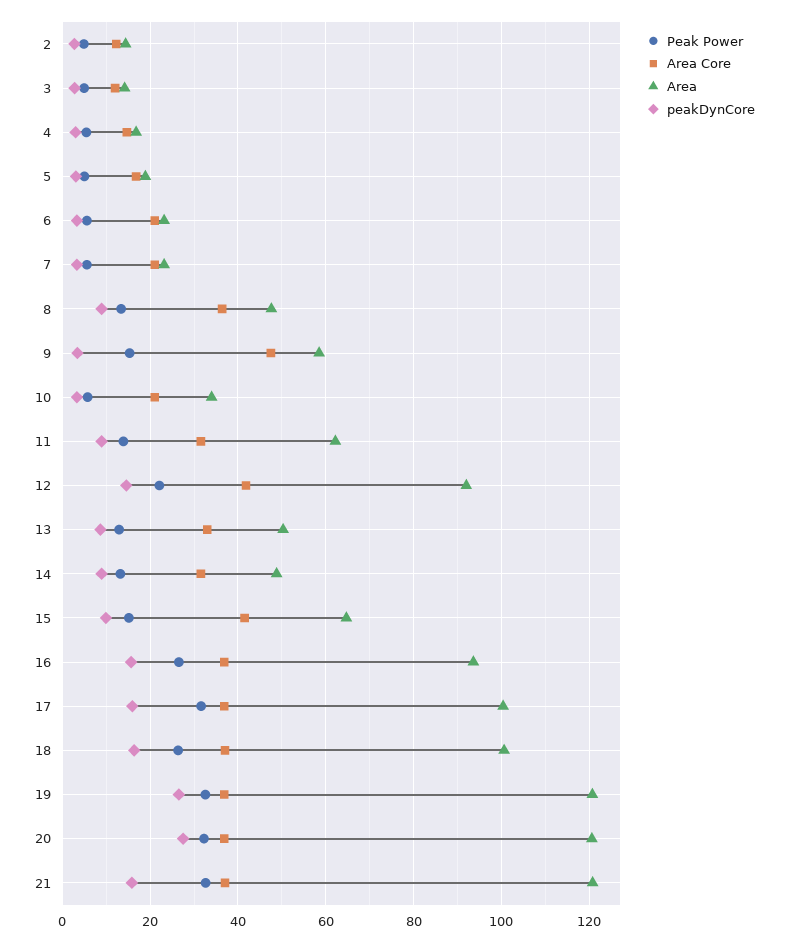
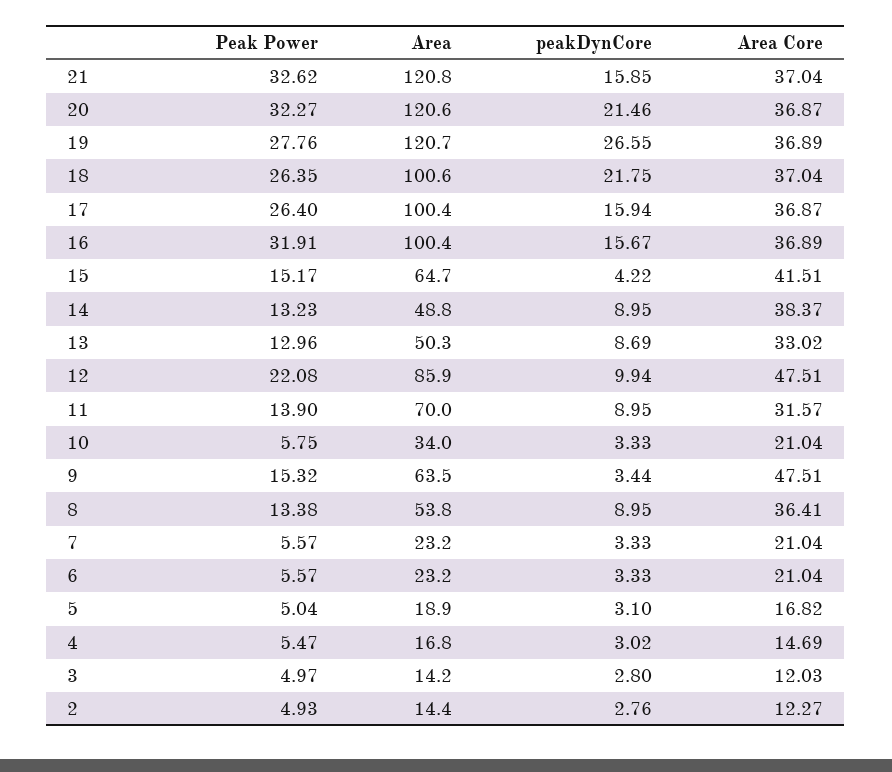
Area, 8: 48 -> 53.8
Area, 9: 58 -> 63.5
Area, 11: 62 -> 70
Area Core, 12: 42 -> 47.51
Area, 12: 92 -> 85.9
peakDynCore, 12: 14 -> 9.94
Area Core, 14: 32 -> 38.37
peakDynCore, 15: 10 -> 4.22
Peak Power, 16: 26 -> 31.91
Area, 16: 94 -> 100.4
Peak Power, 17: 32 -> 26.4
peakDynCore, 18: 16 -> 21.75
Peak Power, 19: 32 -> 27.76
peakDynCore, 20: 28 -> 21.46

